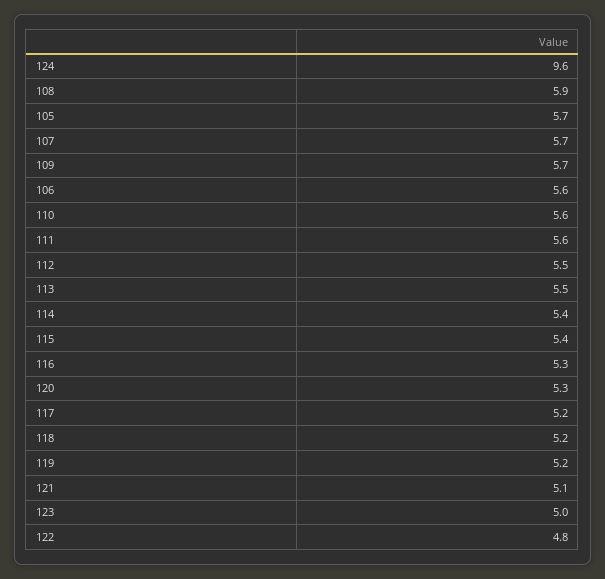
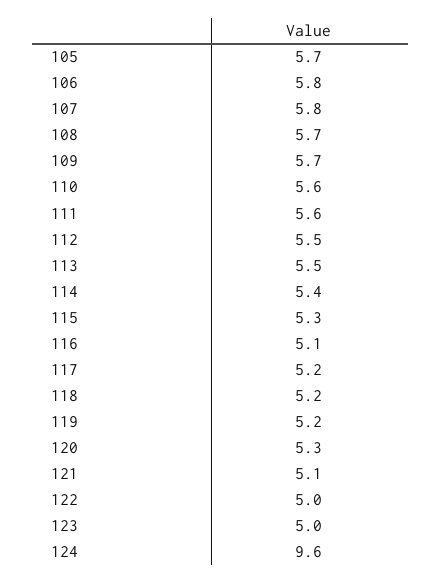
108: 5.9 -> 5.7
107: 5.7 -> 5.8
106: 5.6 -> 5.8
115: 5.4 -> 5.3
116: 5.3 -> 5.1
122: 4.8 -> 5

